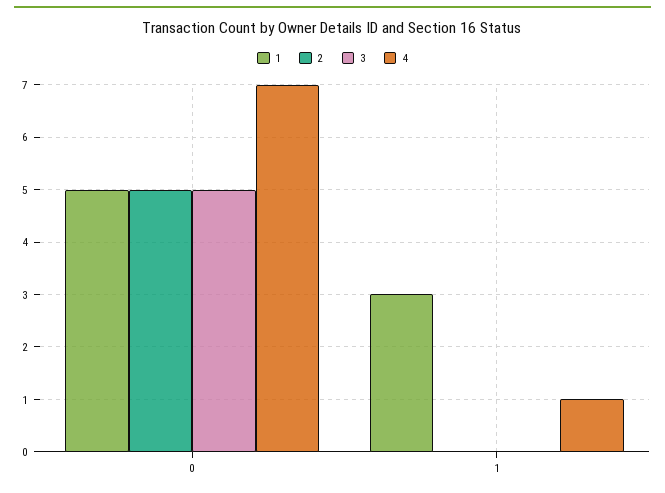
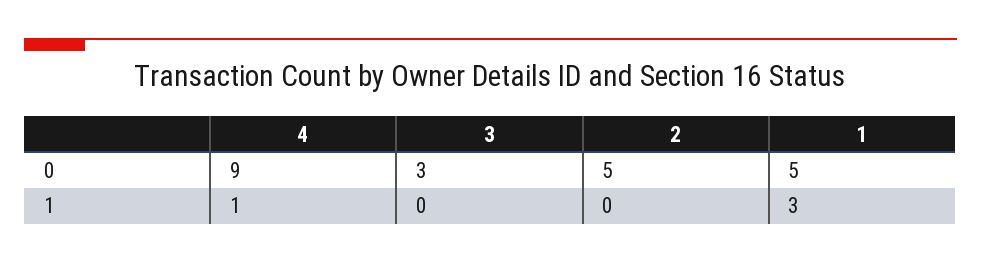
3, 0: 5 -> 3
4, 0: 7 -> 9

